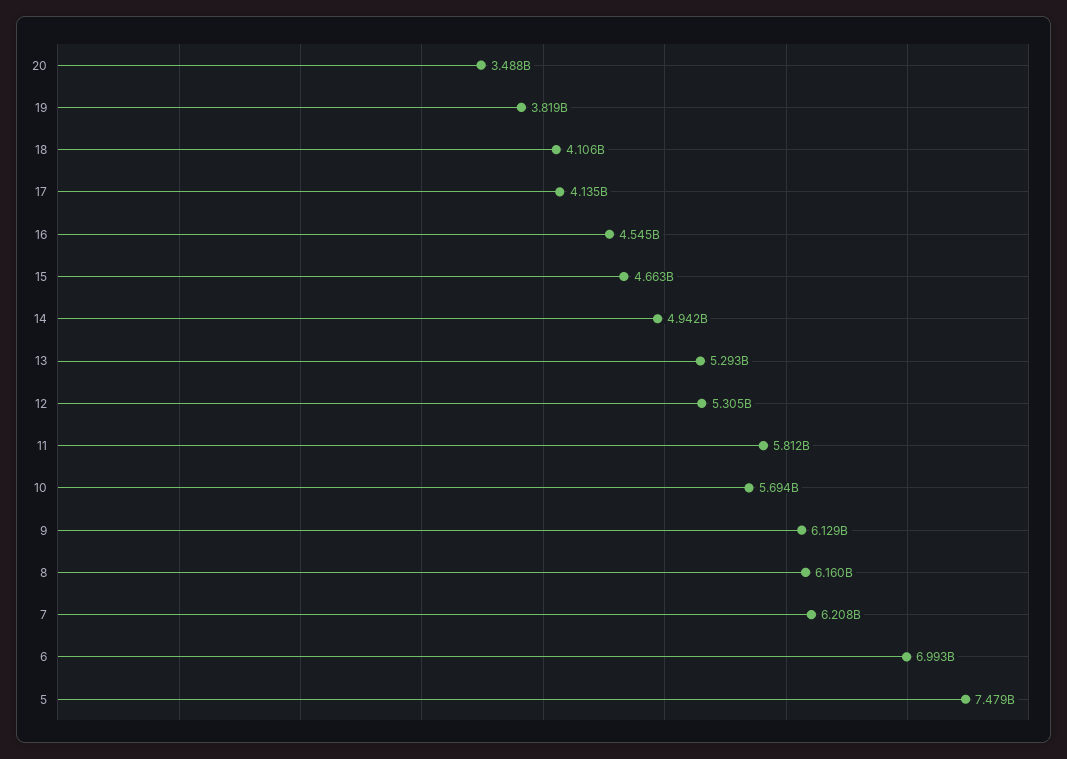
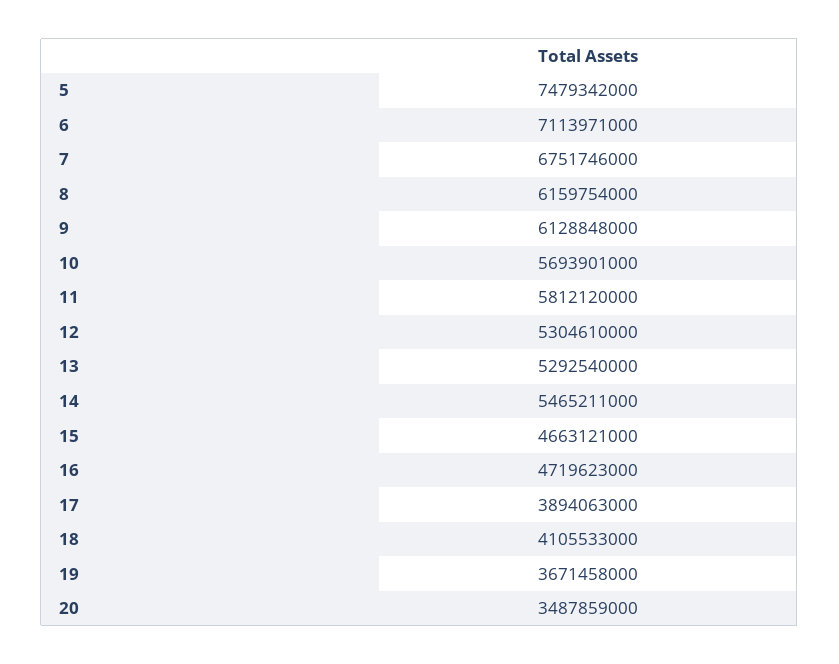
19: 3819000000 -> 3671458000
17: 4135000000 -> 3894063000
16: 4545000000 -> 4719623000
14: 4942000000 -> 5465211000
7: 6208000000 -> 6751746000
6: 6993000000 -> 7113971000

